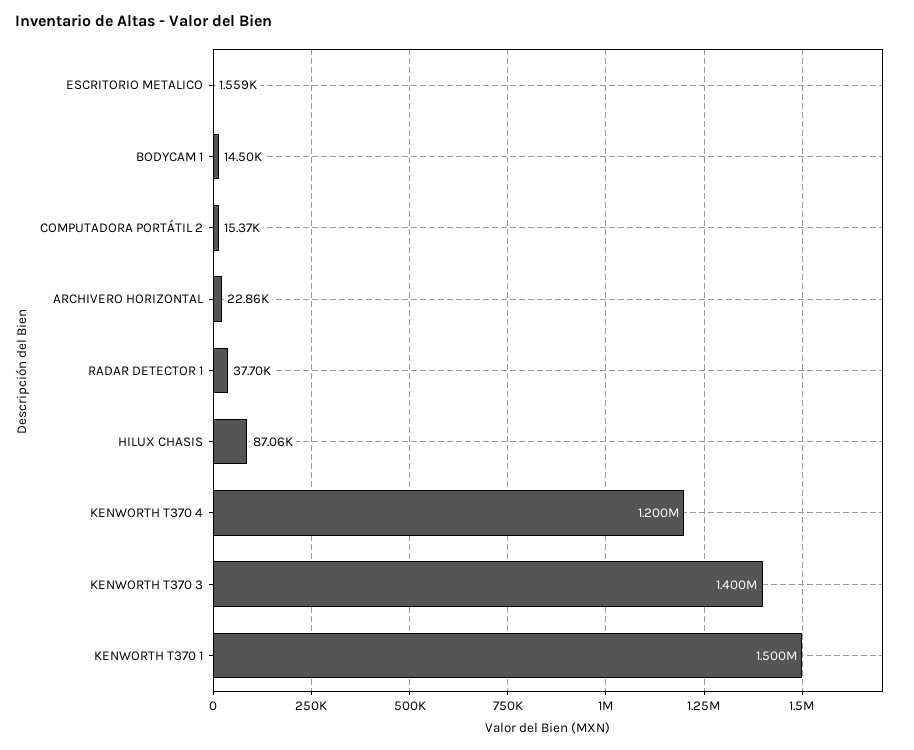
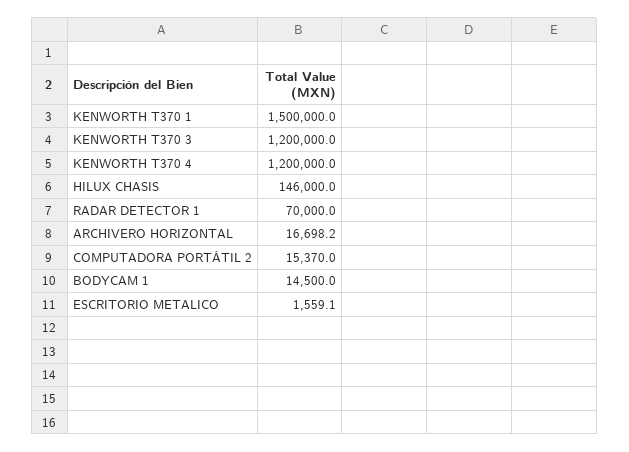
ARCHIVERO HORIZONTAL: 22860 -> 16698.2
RADAR DETECTOR 1: 37700 -> 70000
HILUX CHASIS: 87060 -> 146000
KENWORTH T370 3: 1400000 -> 1200000

